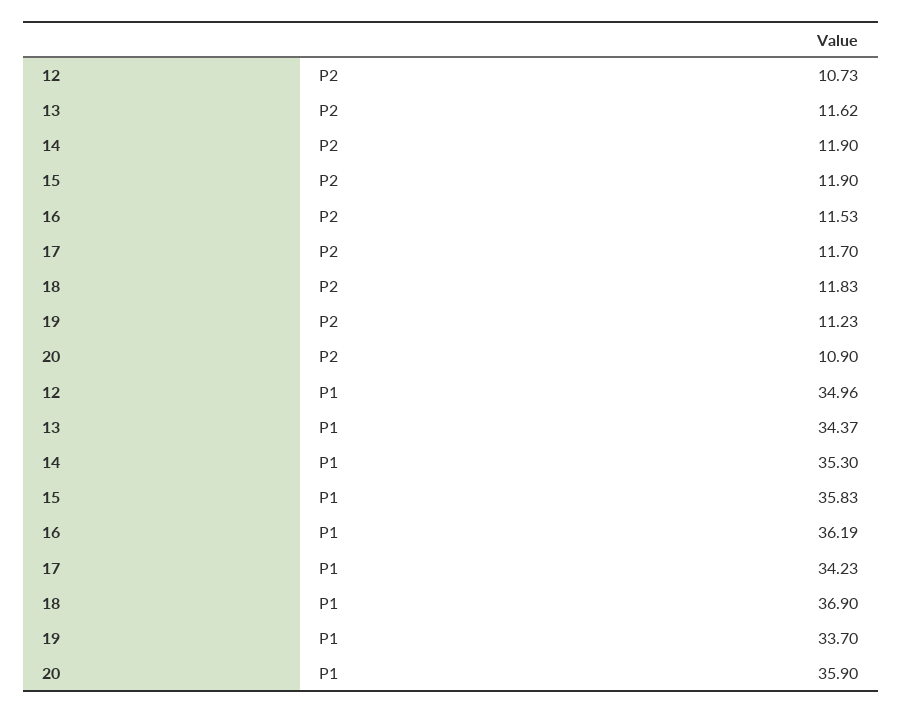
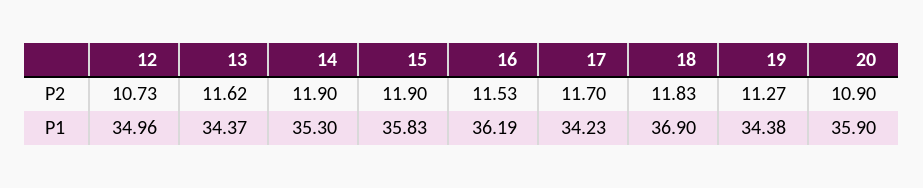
19, P2: 11.23 -> 11.27
19, P1: 33.7 -> 34.38

